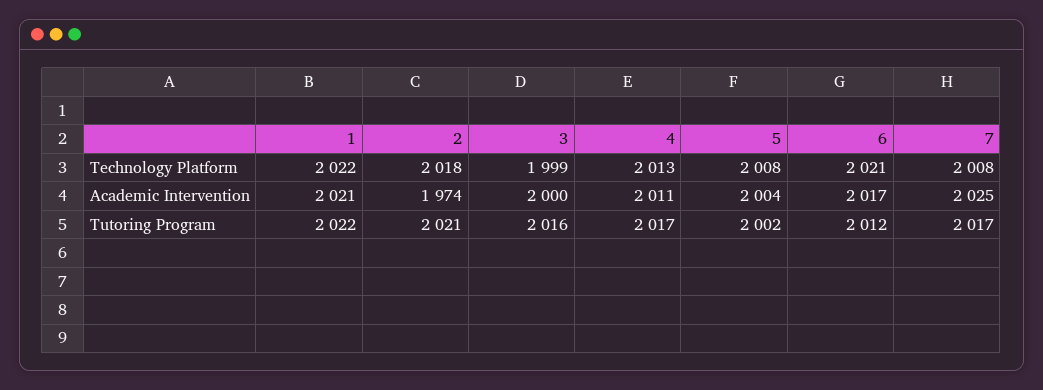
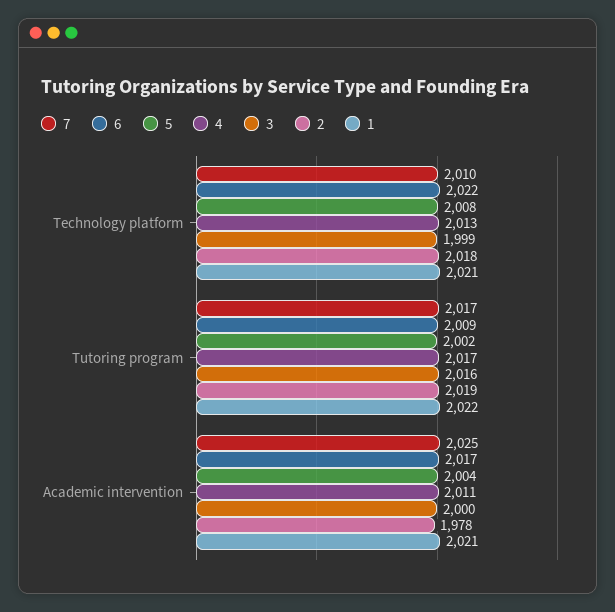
1, Technology Platform: 2022 -> 2021
6, Technology Platform: 2021 -> 2022
7, Technology Platform: 2008 -> 2010
2, Academic Intervention: 1974 -> 1978
2, Tutoring Program: 2021 -> 2019
6, Tutoring Program: 2012 -> 2009

